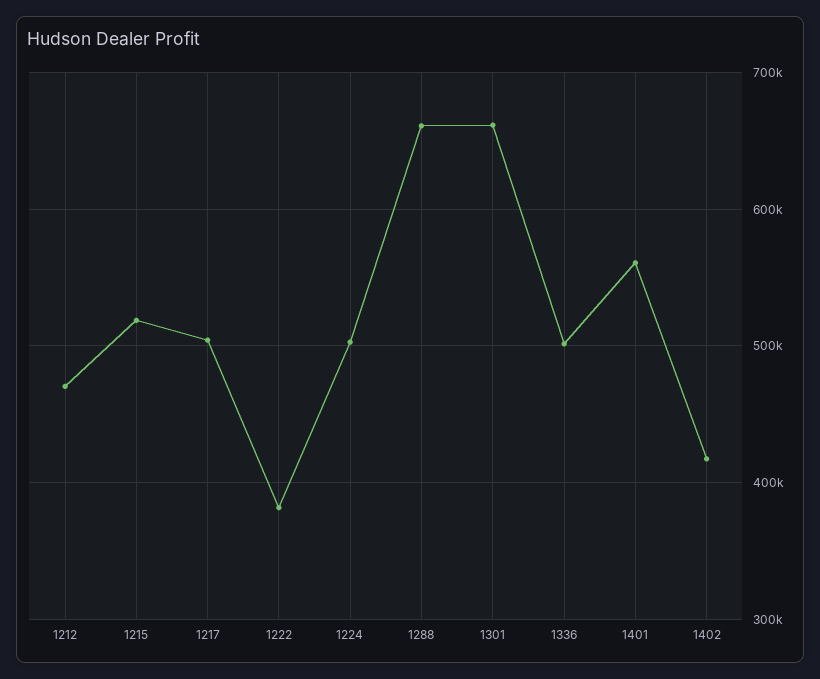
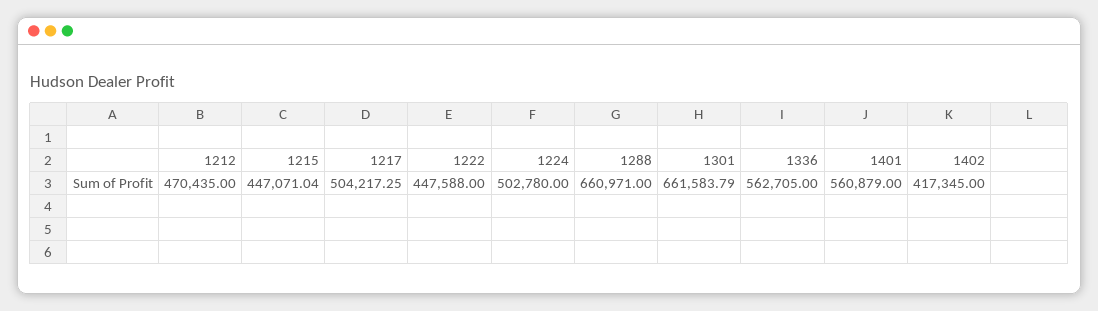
1215: 520000 -> 447071.04
1222: 380000 -> 447588
1336: 500000 -> 562705

